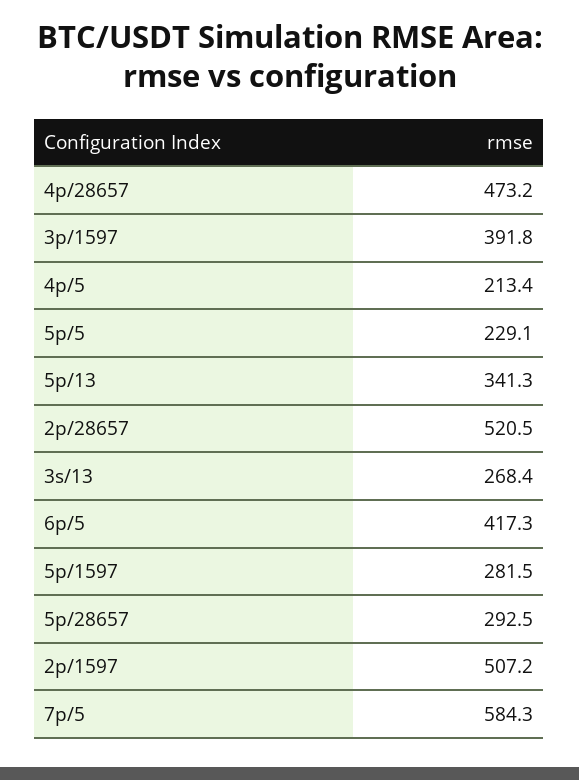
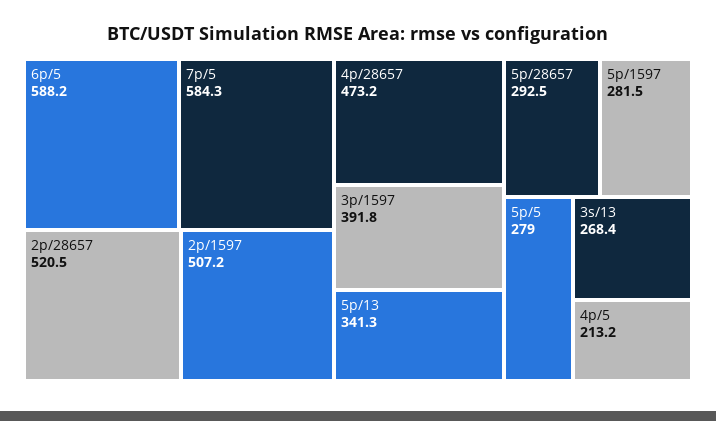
4p/5: 213.4 -> 213.2
5p/5: 229.1 -> 279
6p/5: 417.3 -> 588.2

